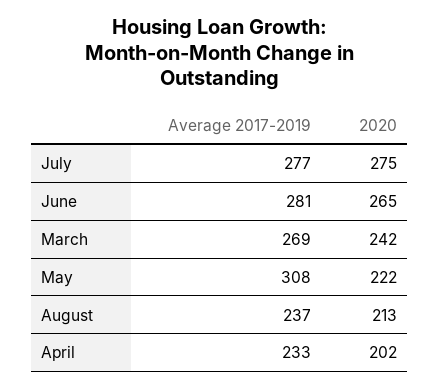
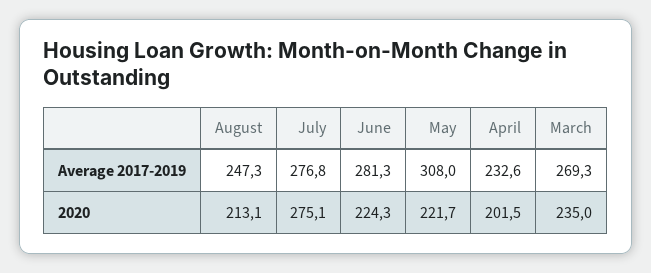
2020, June: 265 -> 224.3
2020, March: 242 -> 235
Average 2017-2019, August: 237 -> 247.3

